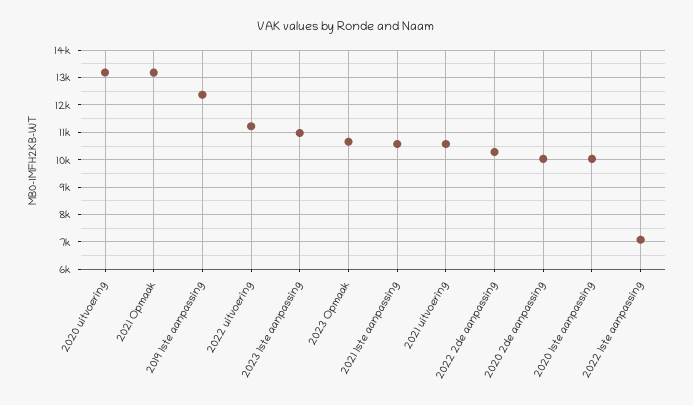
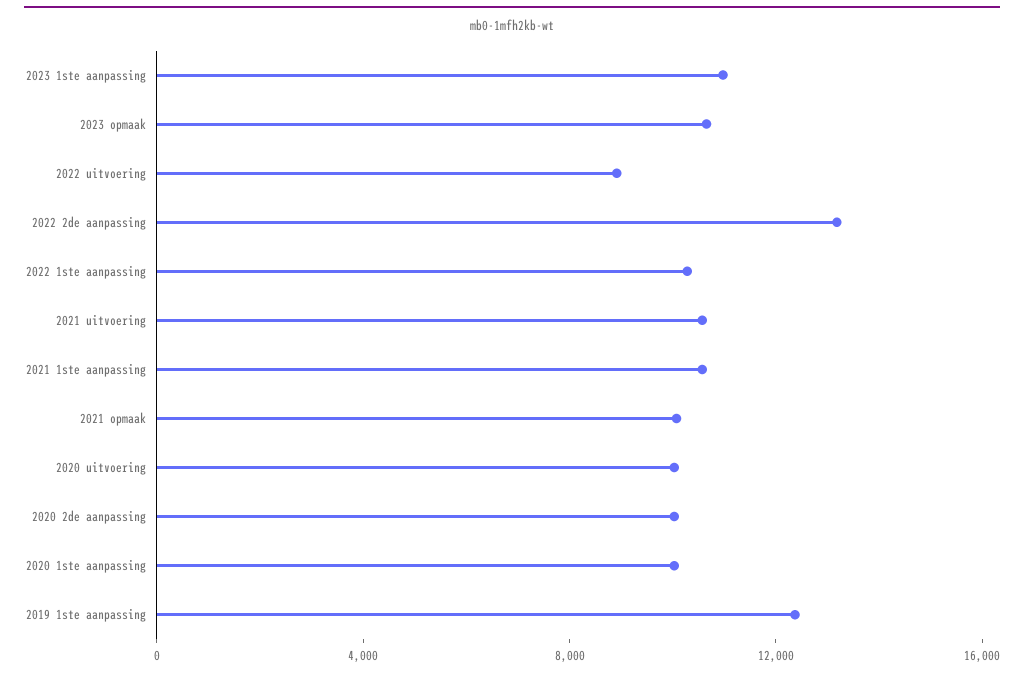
2020 uitvoering: 13250 -> 10000
2021 Opmaak: 13250 -> 10000
2022 uitvoering: 11250 -> 9000
2022 2de aanpassing: 10250 -> 13000
2022 1ste aanpassing: 7000 -> 10000

